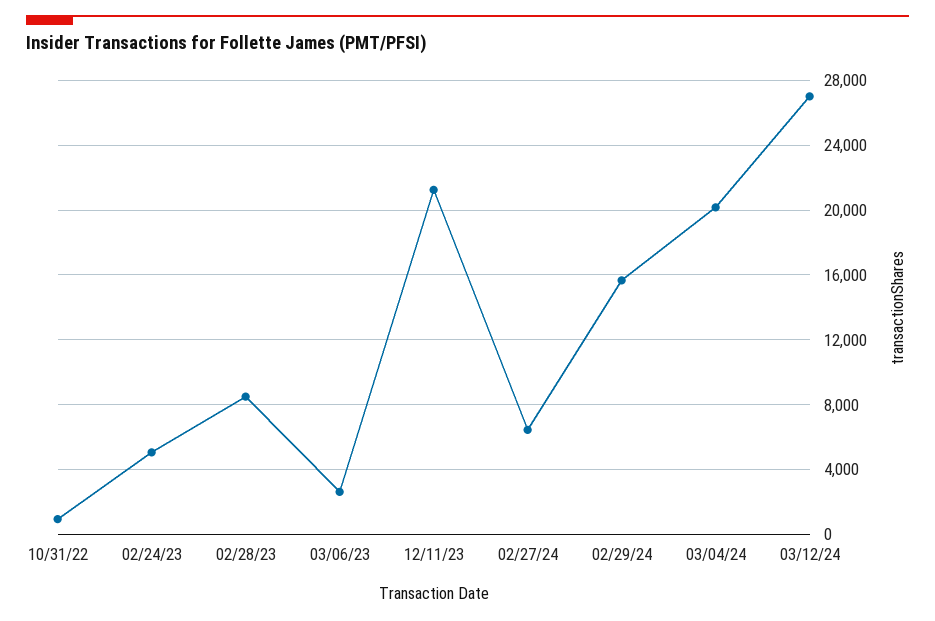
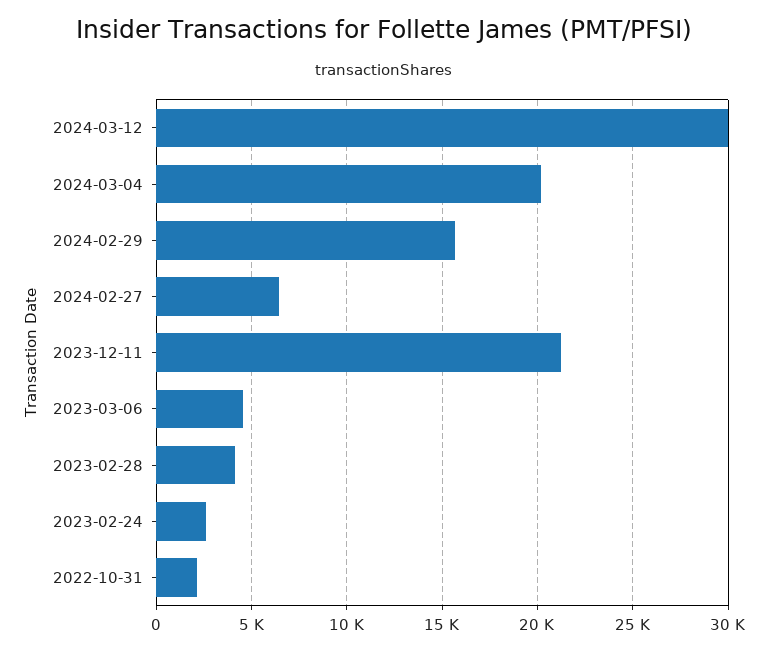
10/31/22: 1000 -> 2000
02/24/23: 5000 -> 2500
02/28/23: 8500 -> 4000
03/06/23: 2500 -> 4500
03/12/24: 27000 -> 30000

